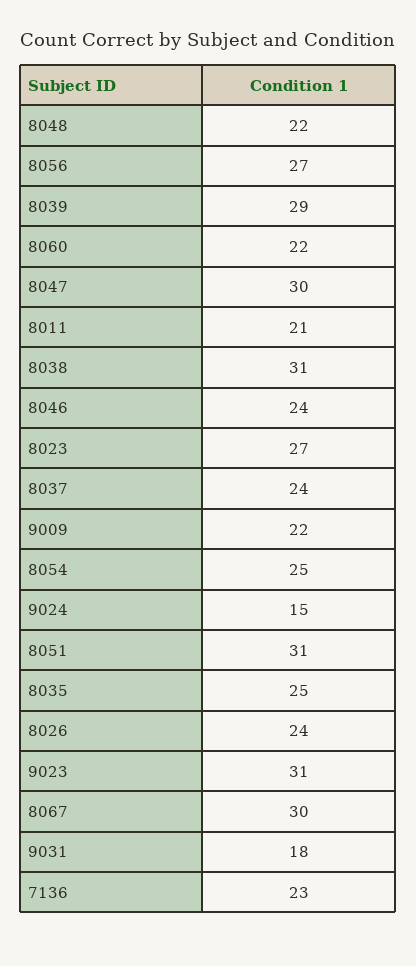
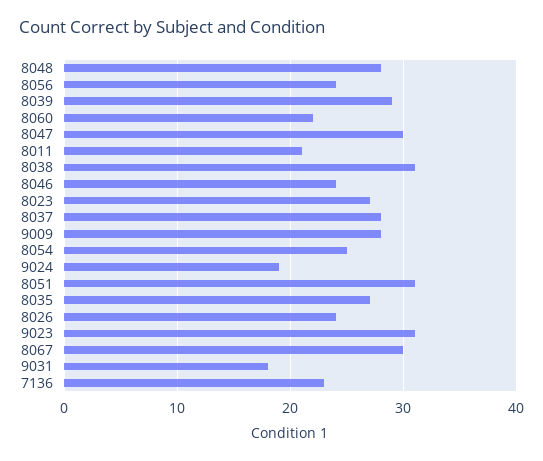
8048: 22 -> 28
8056: 27 -> 24
8037: 24 -> 28
9009: 22 -> 28
9024: 15 -> 19
8035: 25 -> 27

